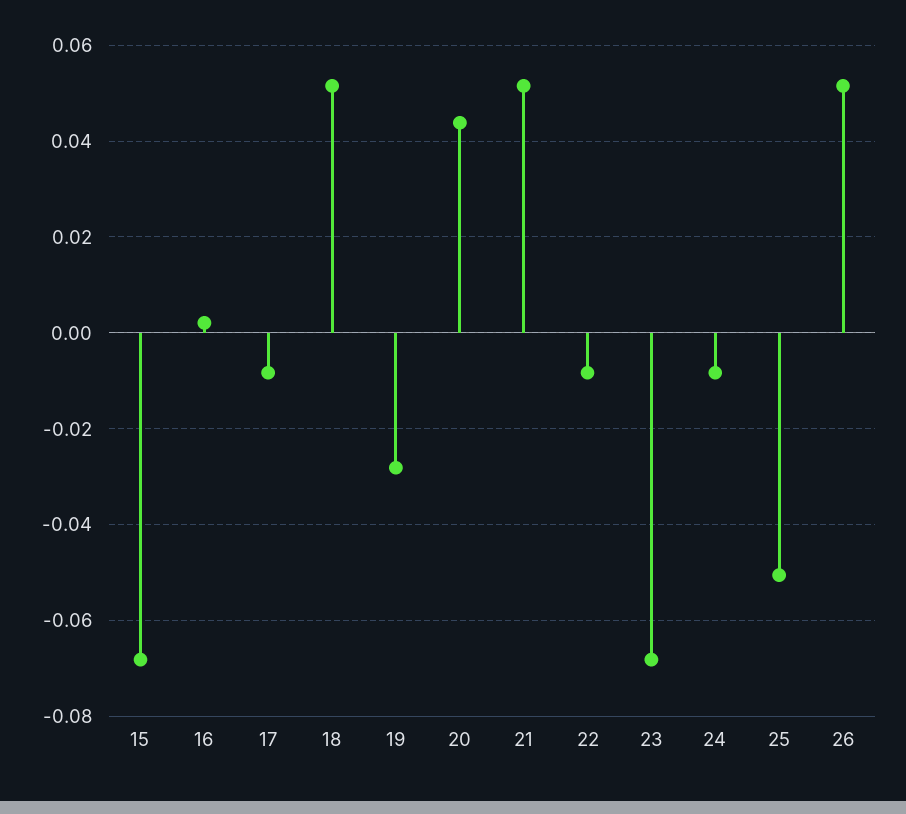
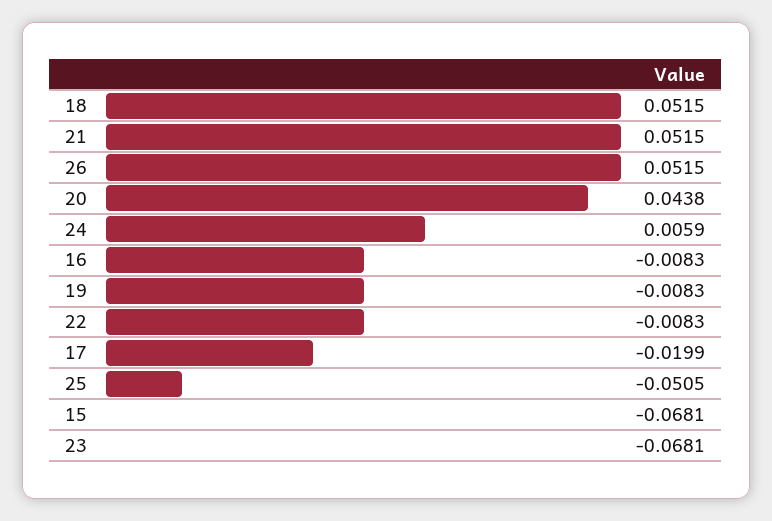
16: 0.002 -> -0.0083
17: -0.008 -> -0.0199
19: -0.028 -> -0.0083
24: -0.008 -> 0.0059

